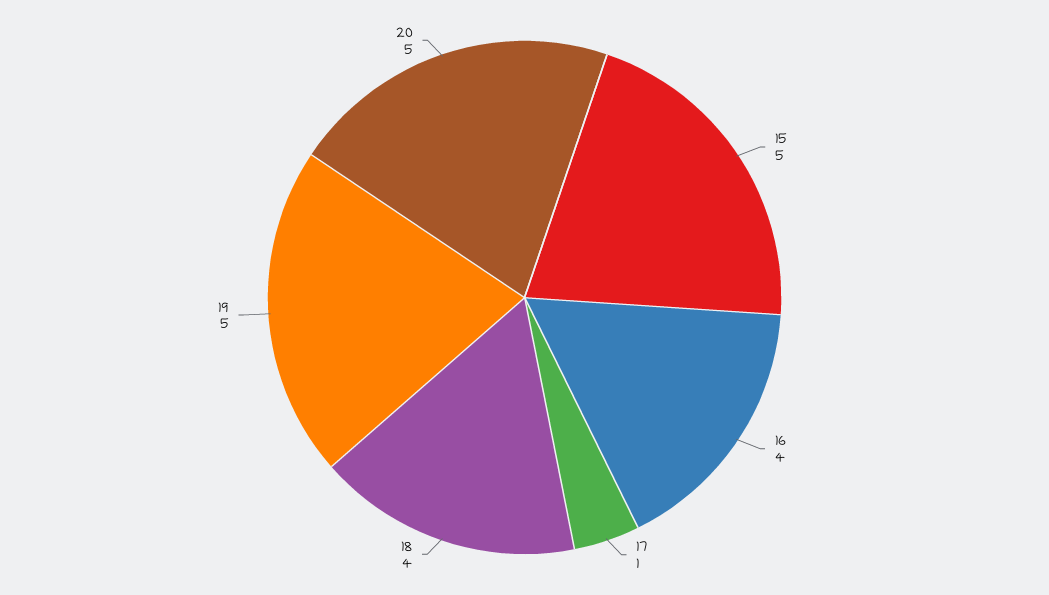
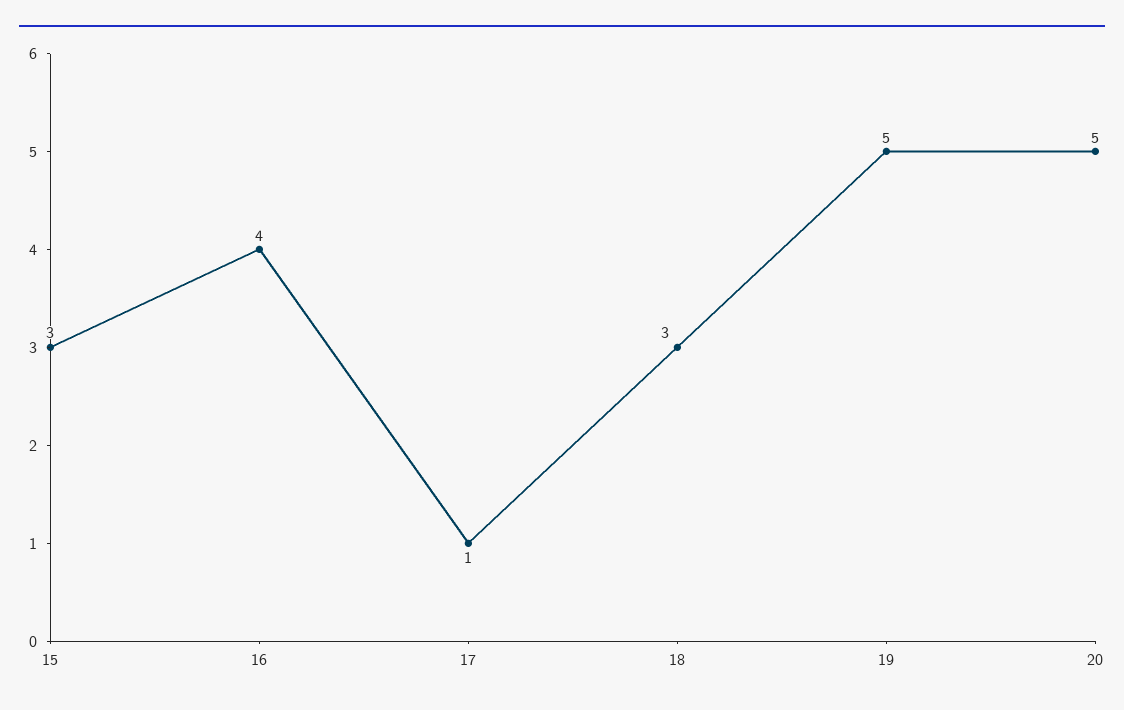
15: 5 -> 3
18: 4 -> 3

